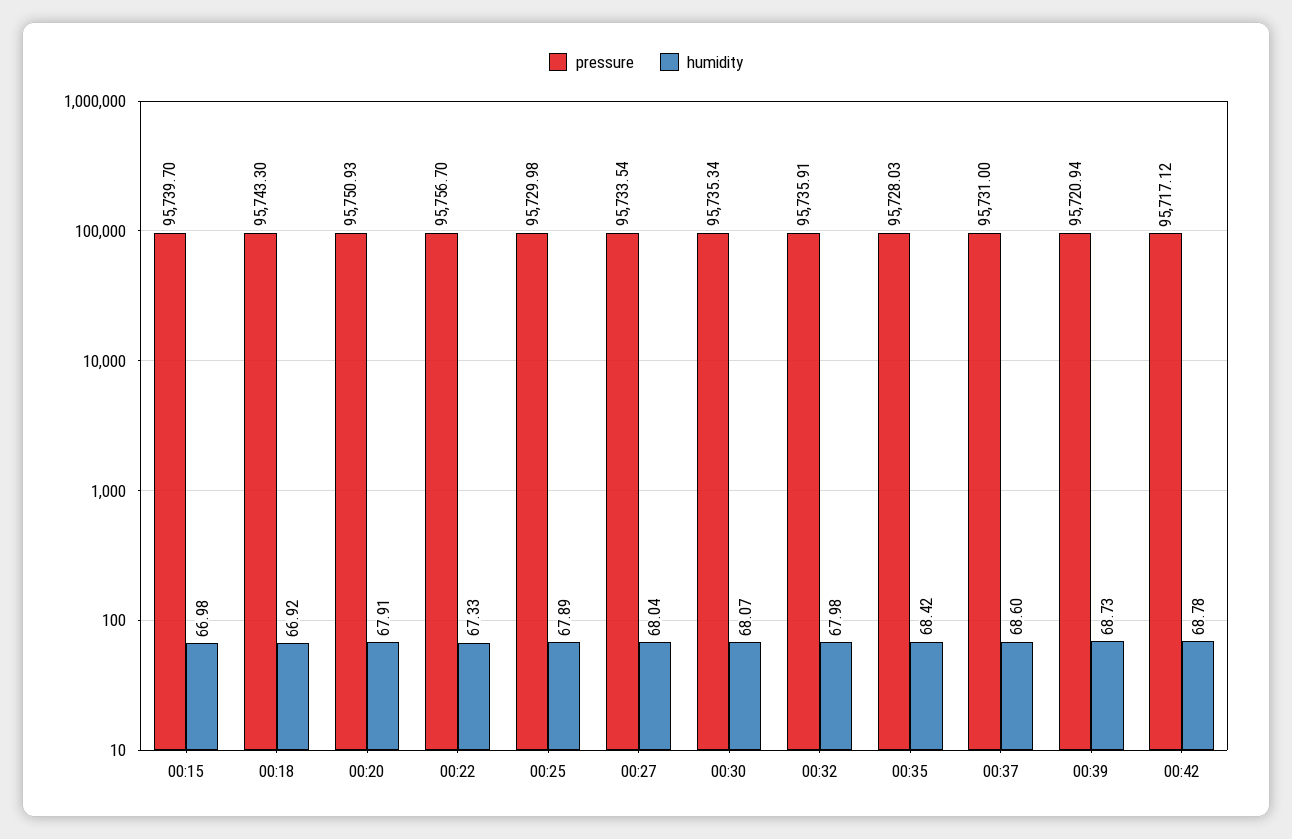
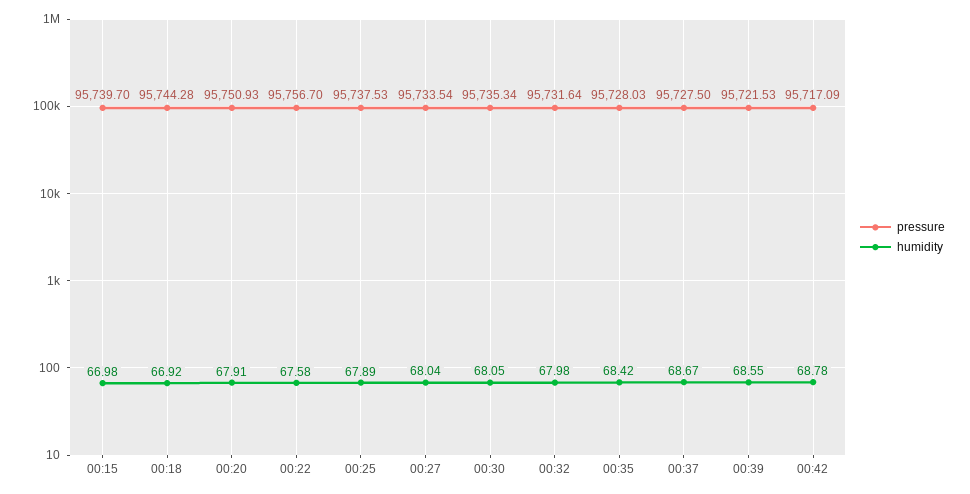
pressure, 00:18: 95743.3 -> 95744.28
humidity, 00:22: 67.33 -> 67.58
pressure, 00:25: 95729.98 -> 95737.53
humidity, 00:30: 68.07 -> 68.05
pressure, 00:32: 95735.91 -> 95731.64
pressure, 00:37: 95731 -> 95727.5
humidity, 00:37: 68.6 -> 68.67
pressure, 00:39: 95720.94 -> 95721.53
humidity, 00:39: 68.73 -> 68.55
pressure, 00:42: 95717.12 -> 95717.09

